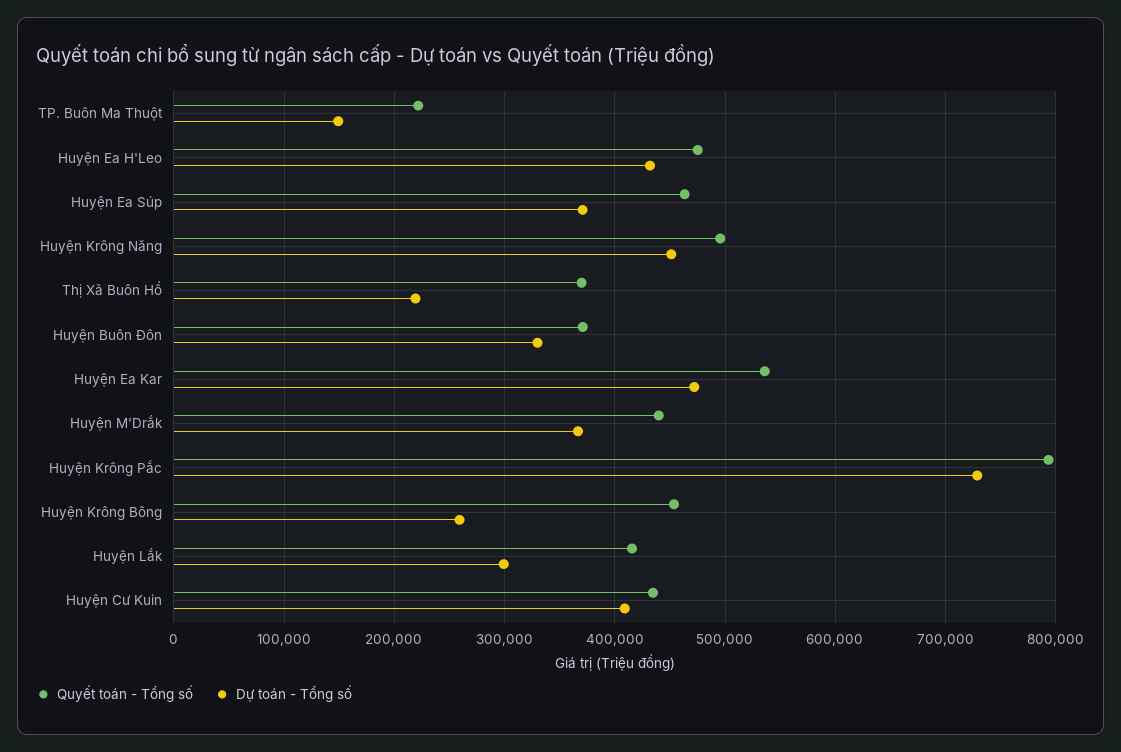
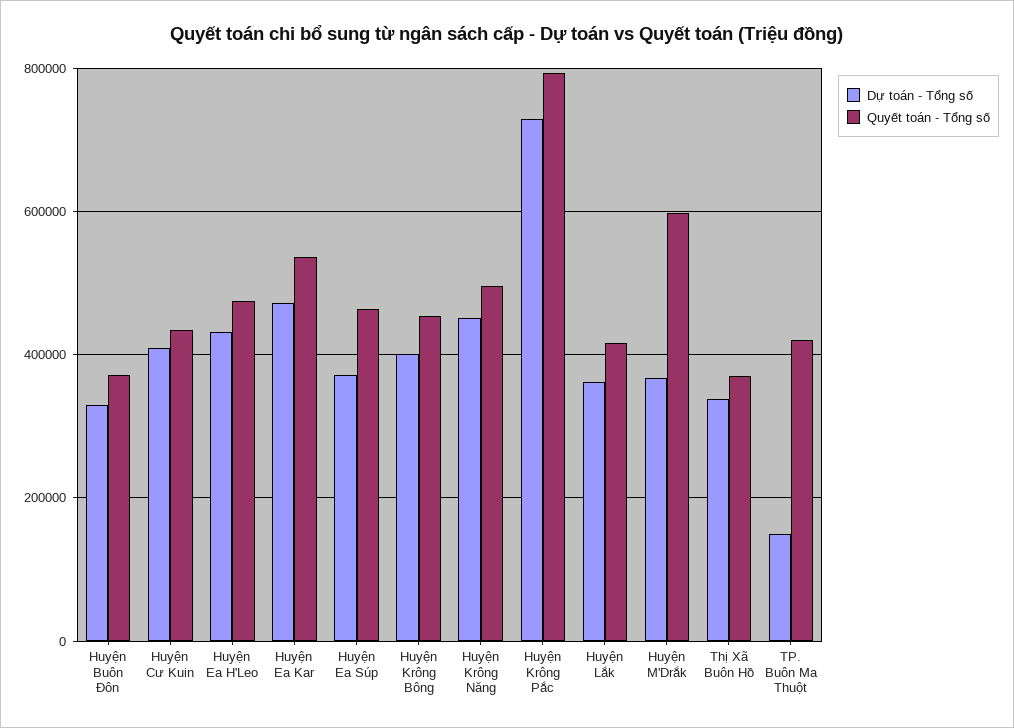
Quyết toán - Tổng số, TP. Buôn Ma Thuột: 220000 -> 420000
Dự toán - Tổng số, Thị Xã Buôn Hồ: 220000 -> 340000
Quyết toán - Tổng số, Huyện M'Drắk: 440000 -> 600000
Dự toán - Tổng số, Huyện Krông Bông: 260000 -> 400000
Dự toán - Tổng số, Huyện Lắk: 300000 -> 360000

